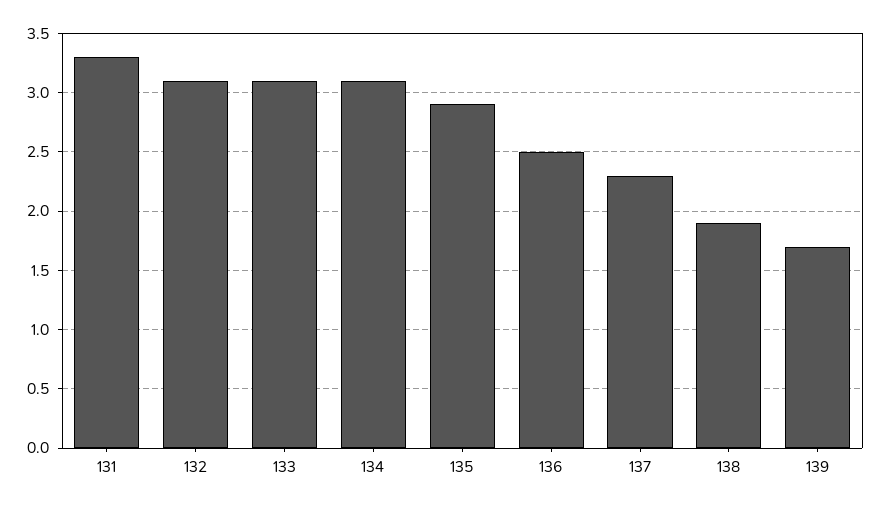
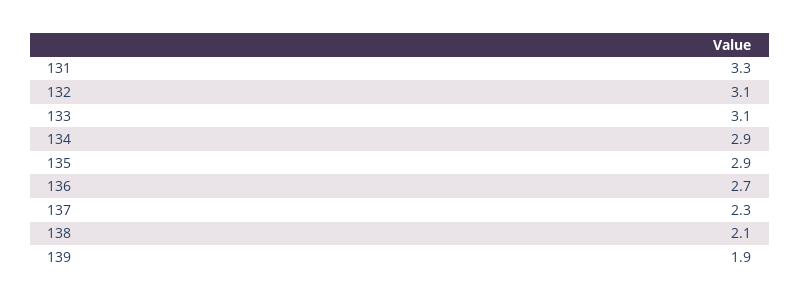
134: 3.1 -> 2.9
136: 2.5 -> 2.7
138: 1.9 -> 2.1
139: 1.7 -> 1.9

